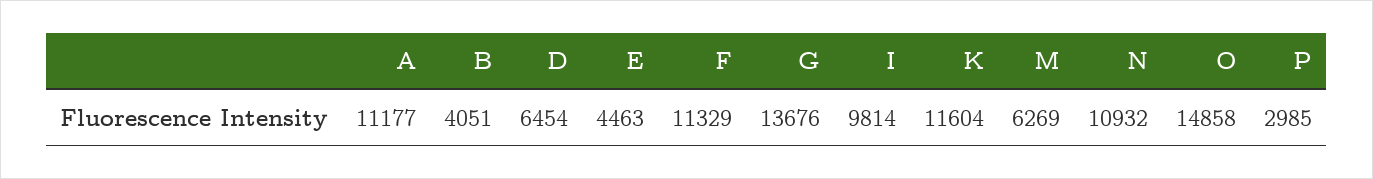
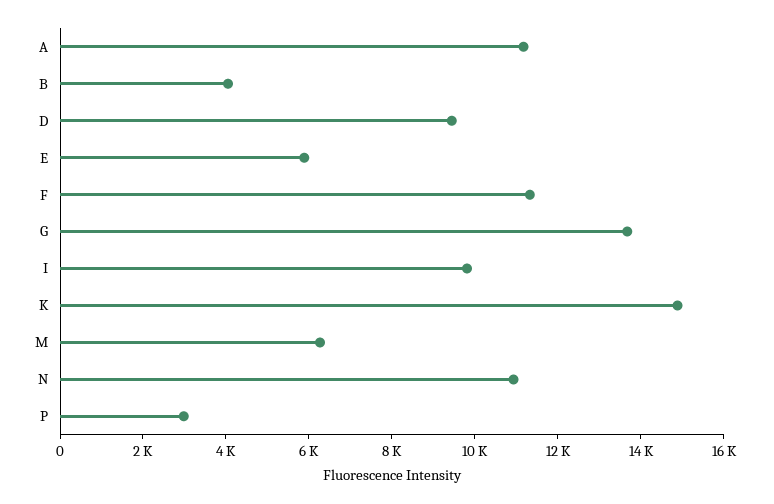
D: 6454 -> 9500
E: 4463 -> 6000
K: 11604 -> 15000
O: 14858 -> none

